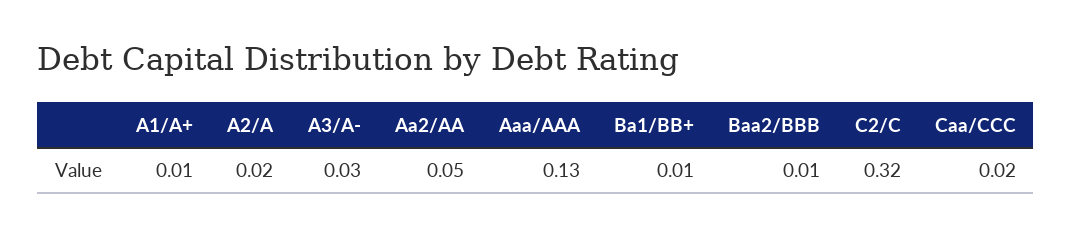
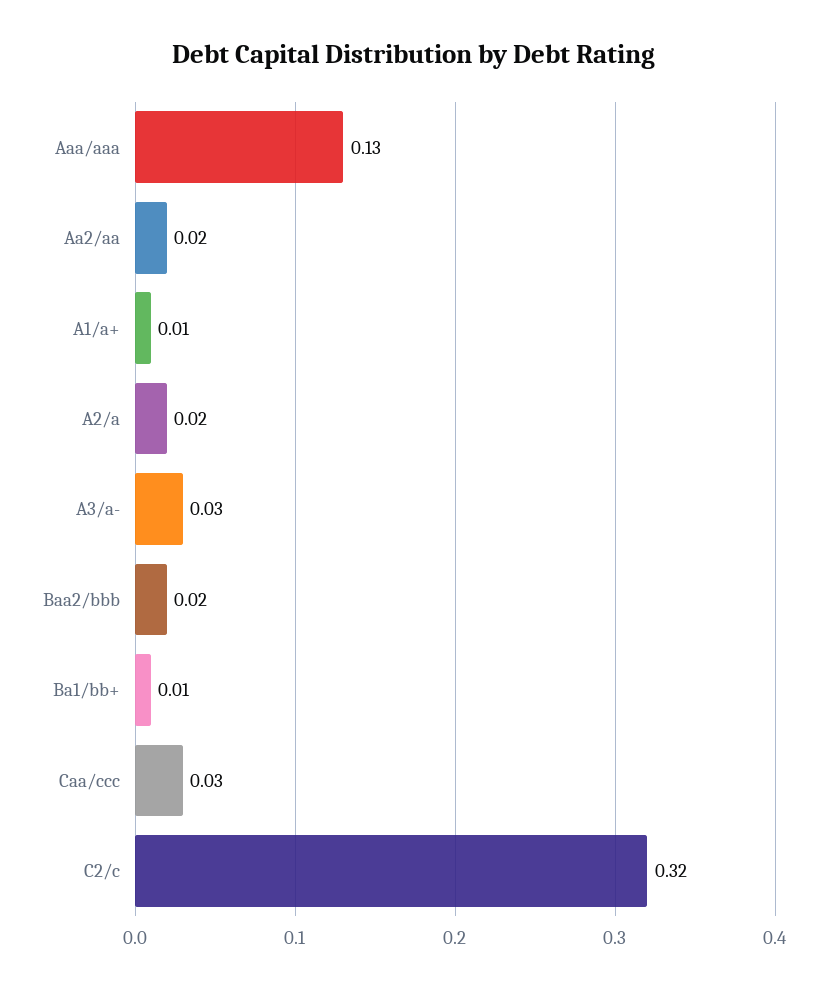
Aa2/AA: 0.05 -> 0.02
Baa2/BBB: 0.01 -> 0.02
Caa/CCC: 0.02 -> 0.03

